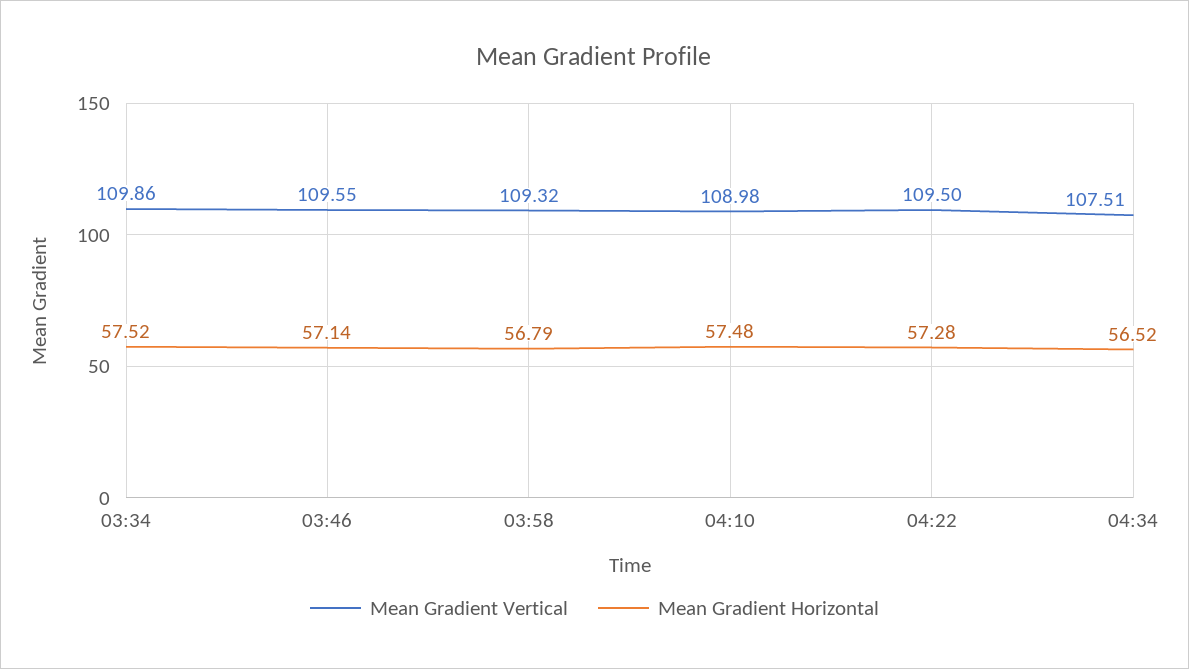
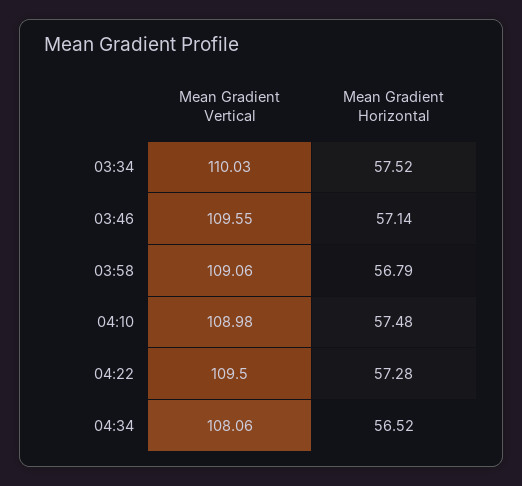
Mean Gradient Vertical, 03:34: 109.86 -> 110.03
Mean Gradient Vertical, 03:58: 109.32 -> 109.06
Mean Gradient Vertical, 04:34: 107.51 -> 108.06

